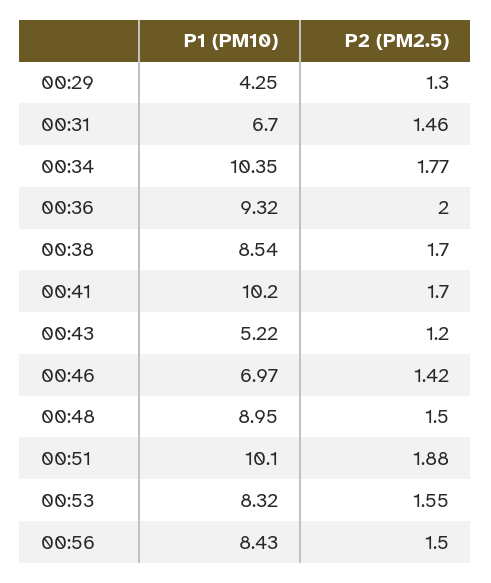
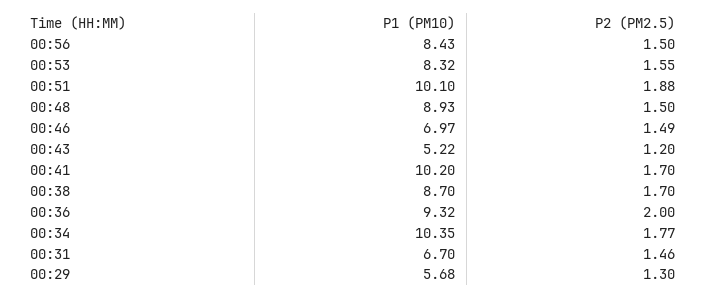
P1 (PM10), 00:29: 4.25 -> 5.68
P1 (PM10), 00:38: 8.54 -> 8.7
P2 (PM2.5), 00:46: 1.42 -> 1.49
P1 (PM10), 00:48: 8.95 -> 8.93

